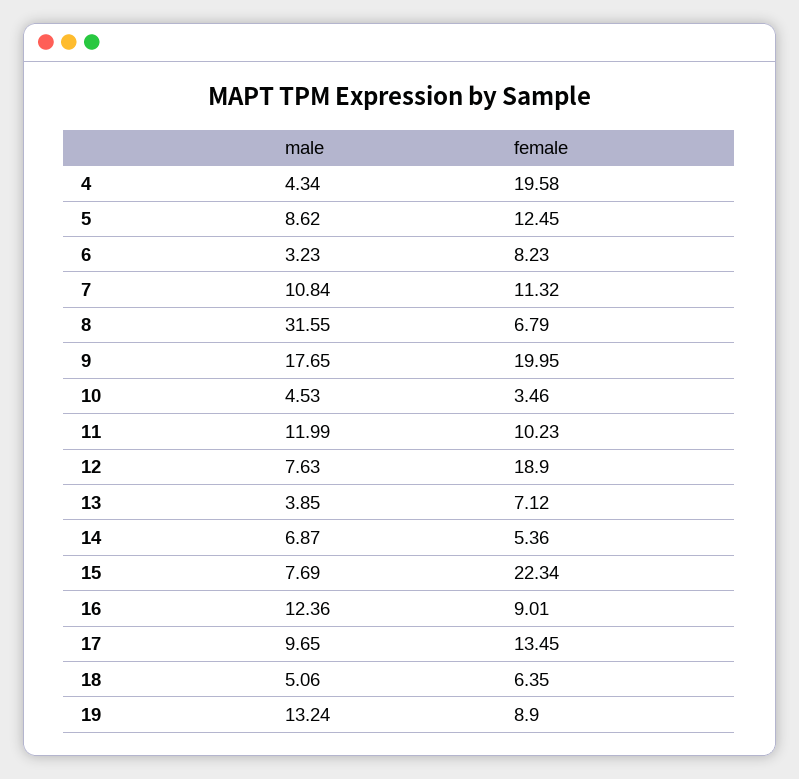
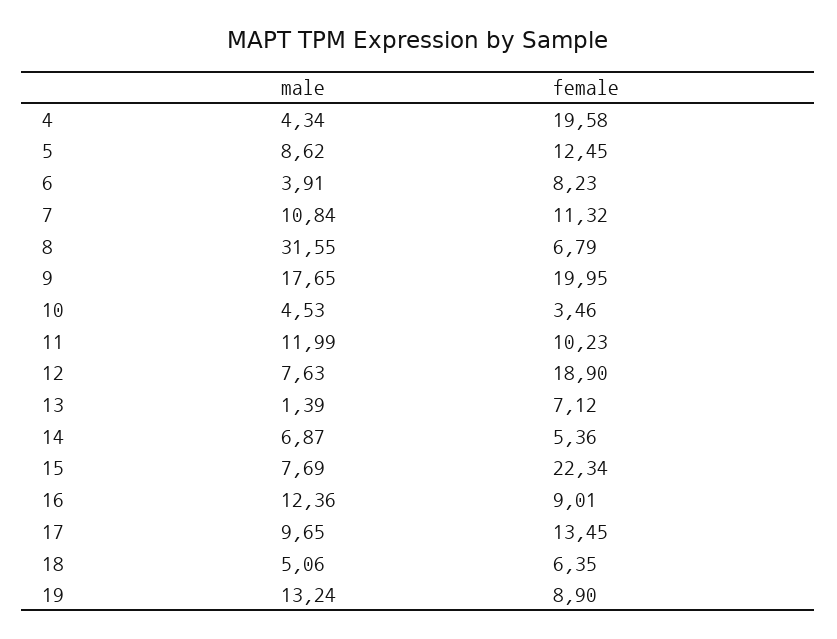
male, 6: 3.23 -> 3.91
male, 13: 3.85 -> 1.39

